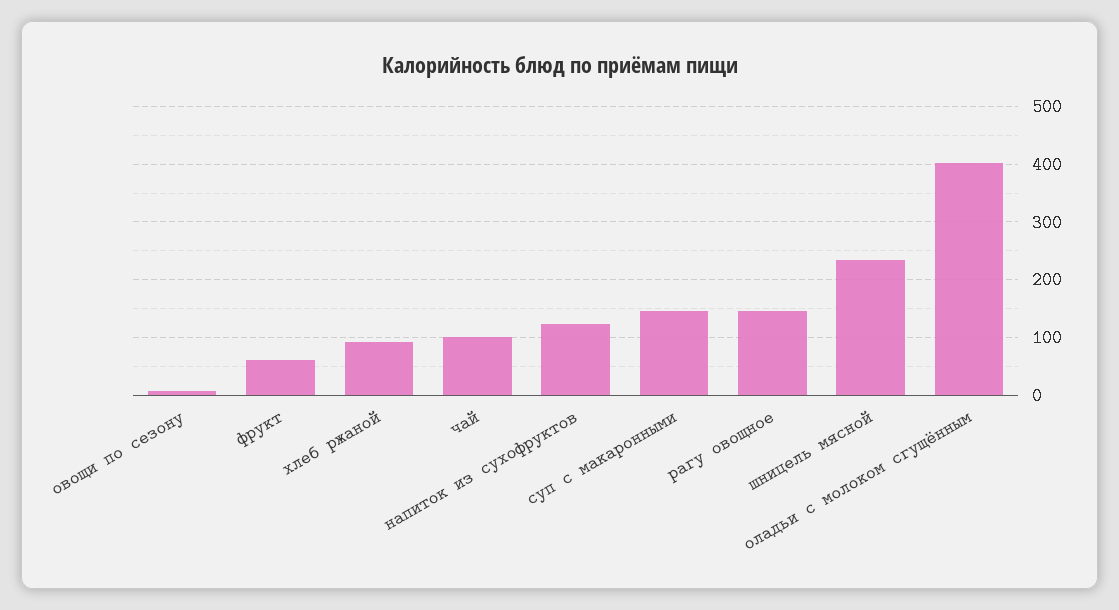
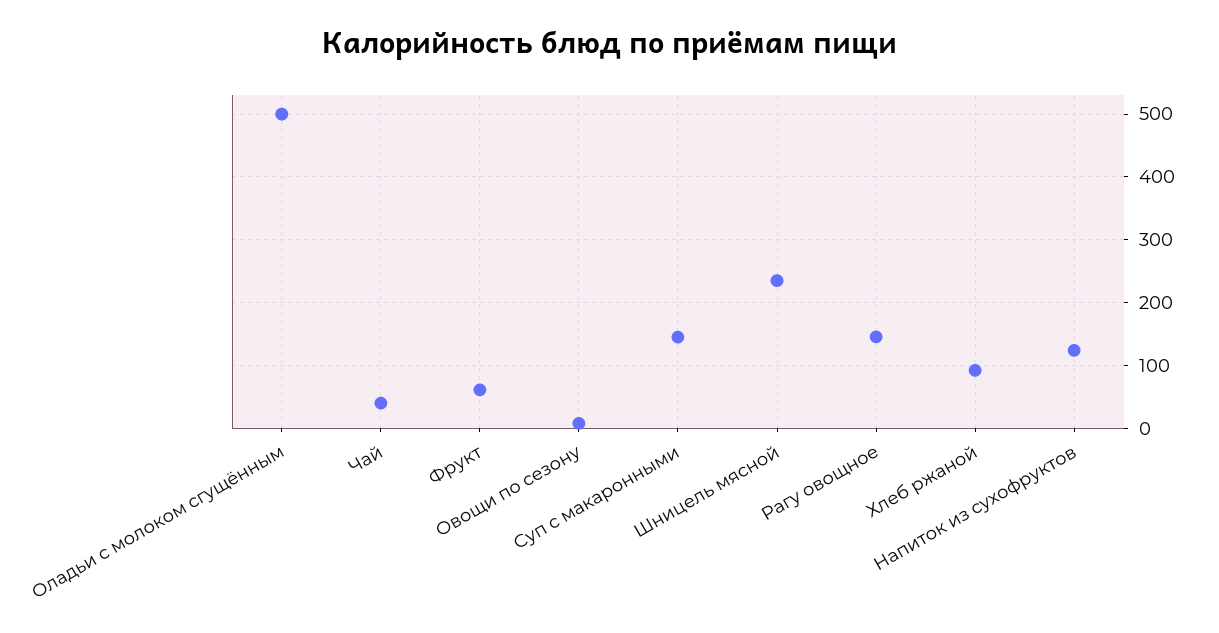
чай: 100 -> 40
оладьи с молоком сгущённым: 400 -> 500

